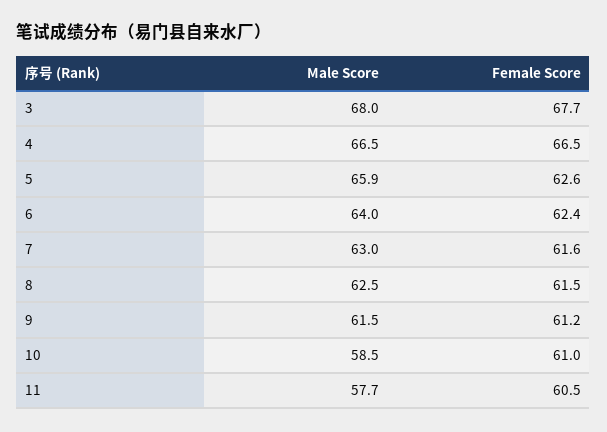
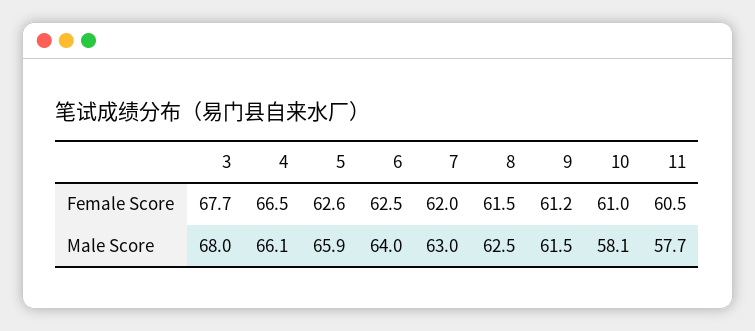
Male Score, 4: 66.5 -> 66.1
Female Score, 6: 62.4 -> 62.5
Female Score, 7: 61.6 -> 62
Male Score, 10: 58.5 -> 58.1

